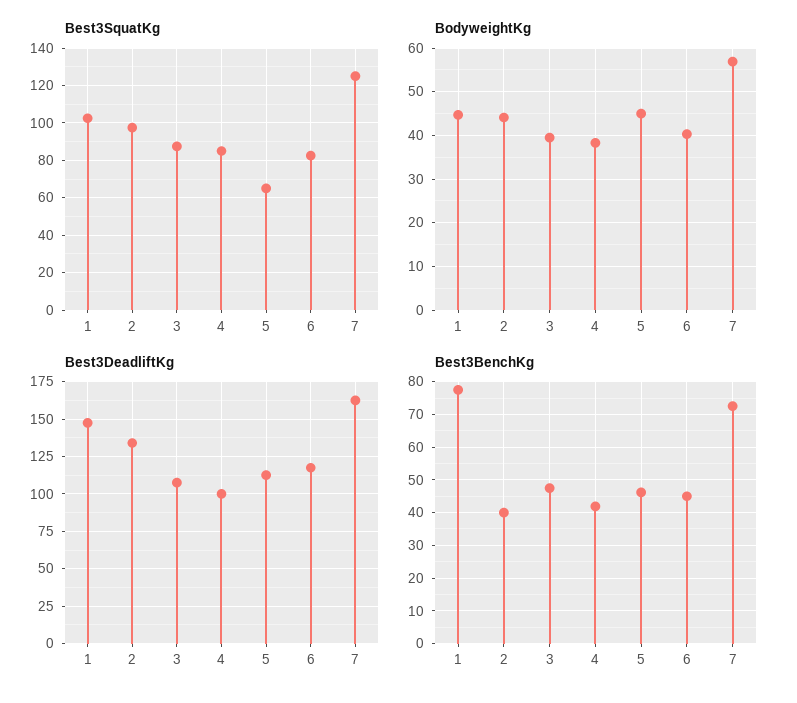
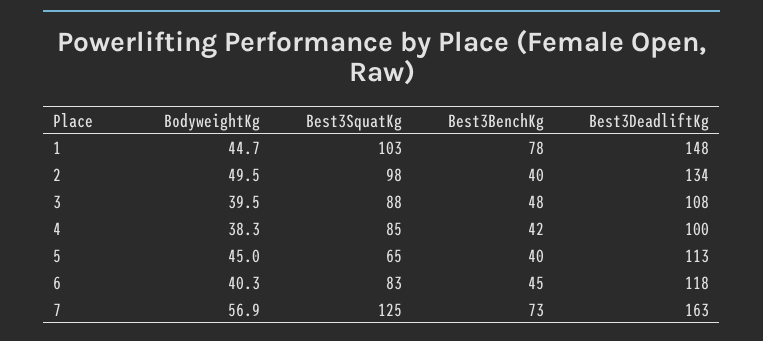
BodyweightKg, 2: 44 -> 49.5
Best3BenchKg, 5: 46 -> 40

